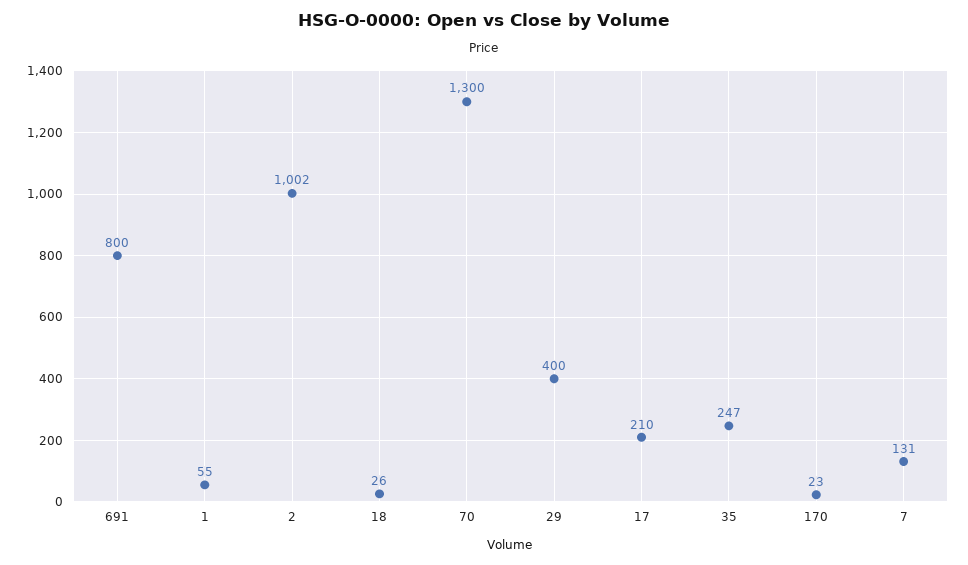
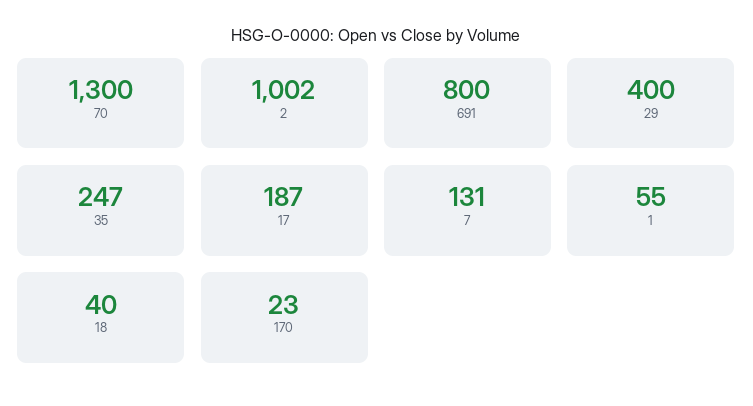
18: 26 -> 40
17: 210 -> 187

